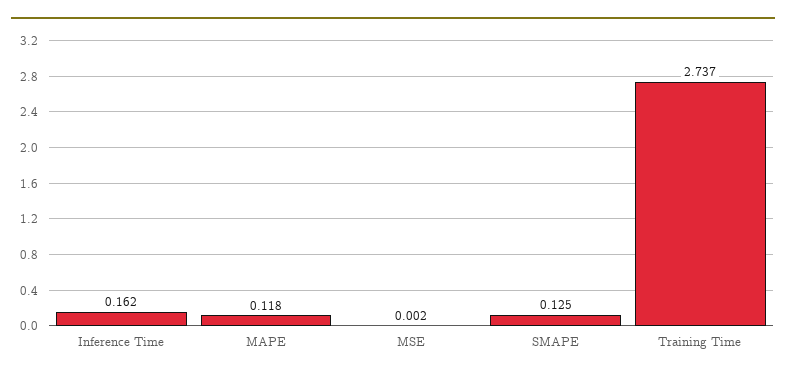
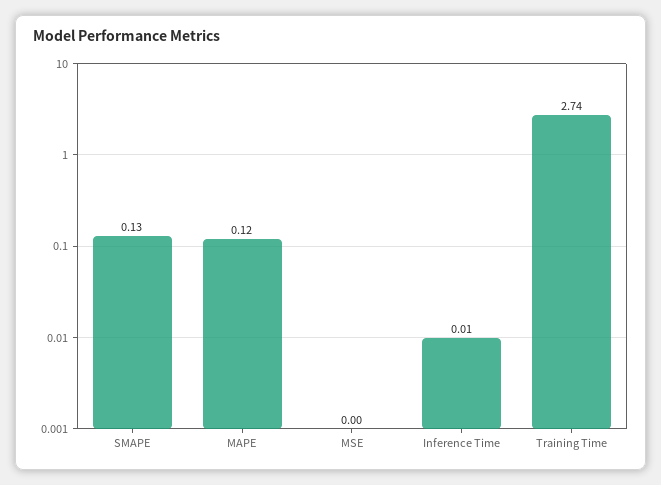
Inference Time: 0.162 -> 0.01

